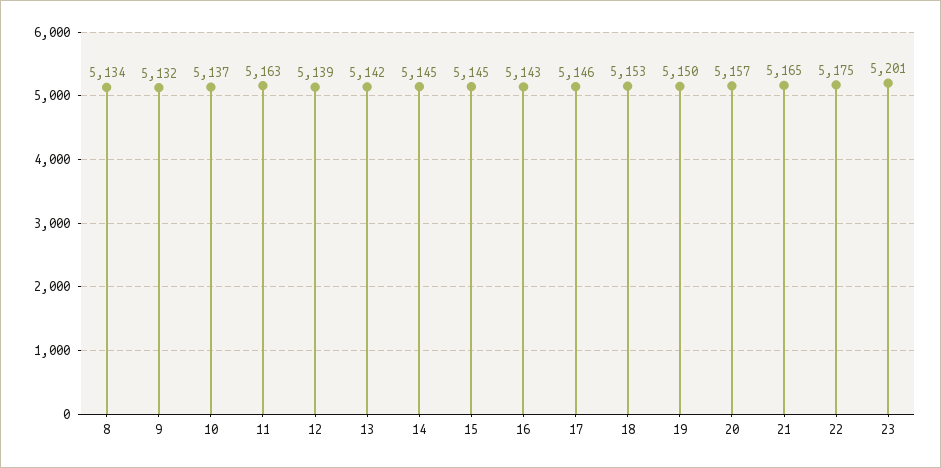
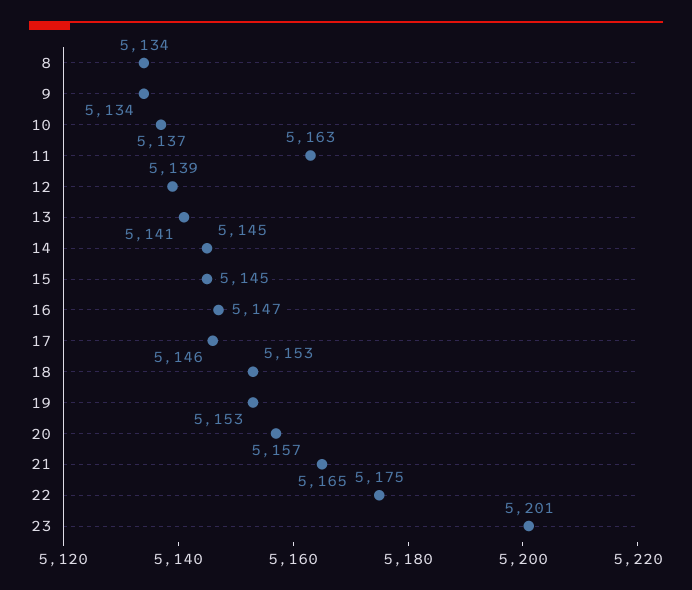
9: 5132 -> 5134
13: 5142 -> 5141
16: 5143 -> 5147
19: 5150 -> 5153

